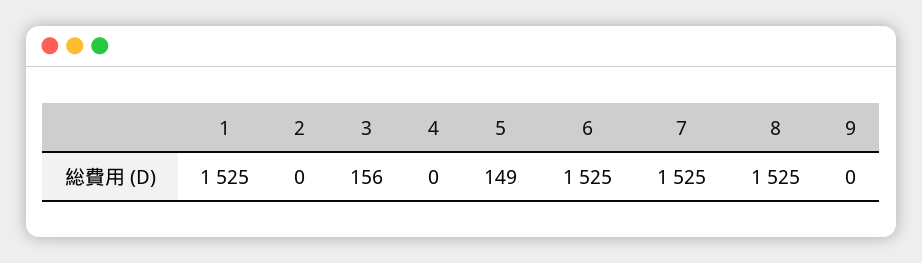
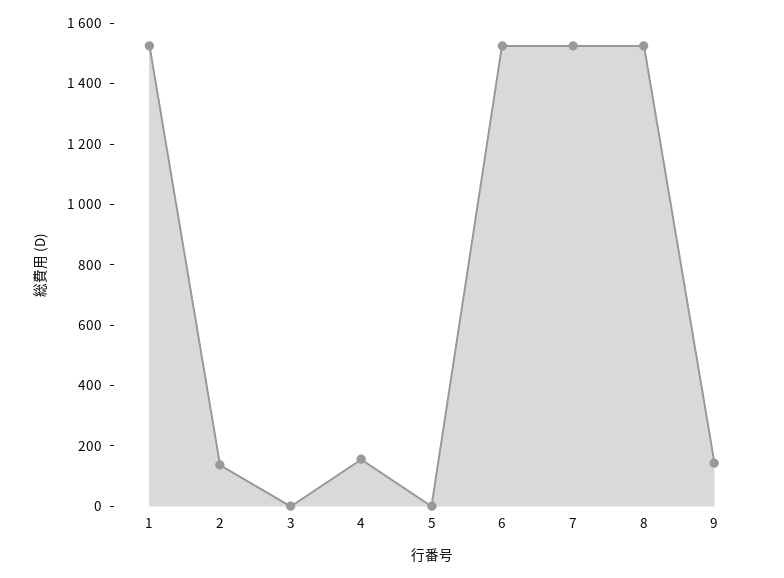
2: 0 -> 150
3: 156 -> 0
4: 0 -> 150
5: 149 -> 0
9: 0 -> 150

